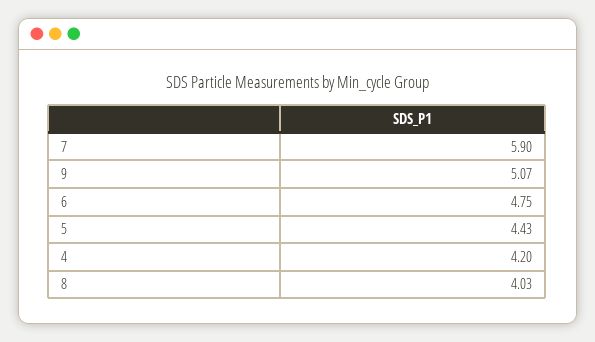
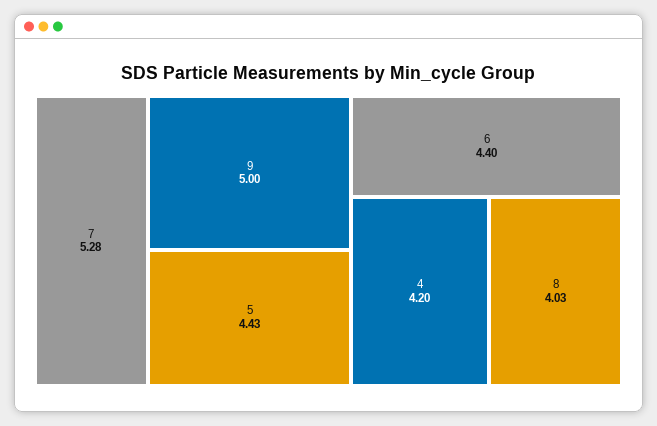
7: 5.9 -> 5.28
9: 5.07 -> 5
6: 4.75 -> 4.4

